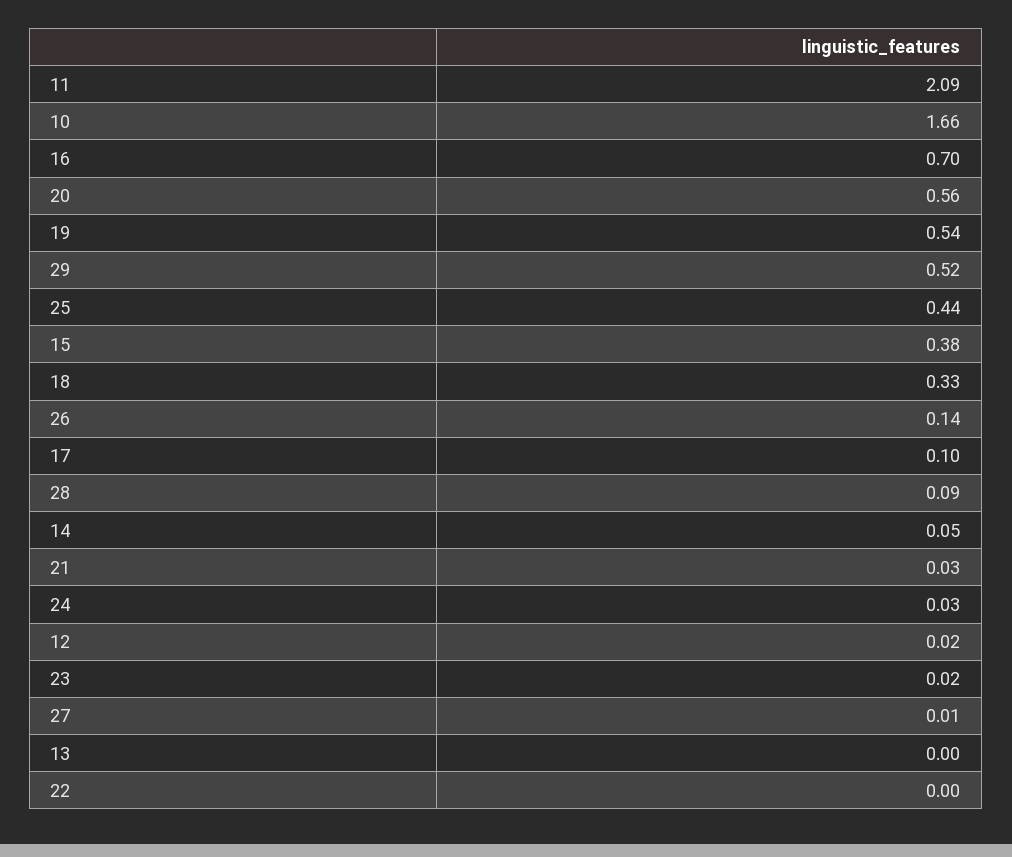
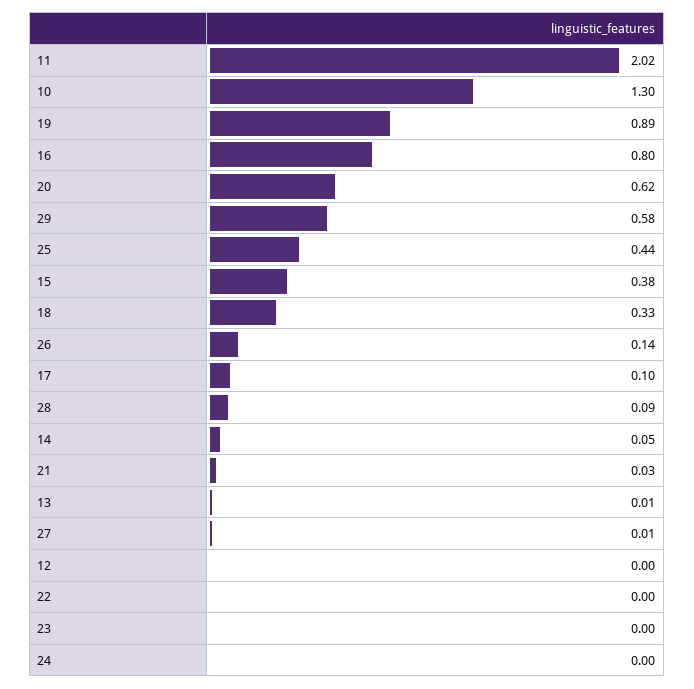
11: 2.09 -> 2.02
10: 1.66 -> 1.3
16: 0.7 -> 0.8
20: 0.56 -> 0.62
19: 0.54 -> 0.89
29: 0.52 -> 0.58
24: 0.03 -> 0
12: 0.02 -> 0
23: 0.02 -> 0
13: 0 -> 0.01

